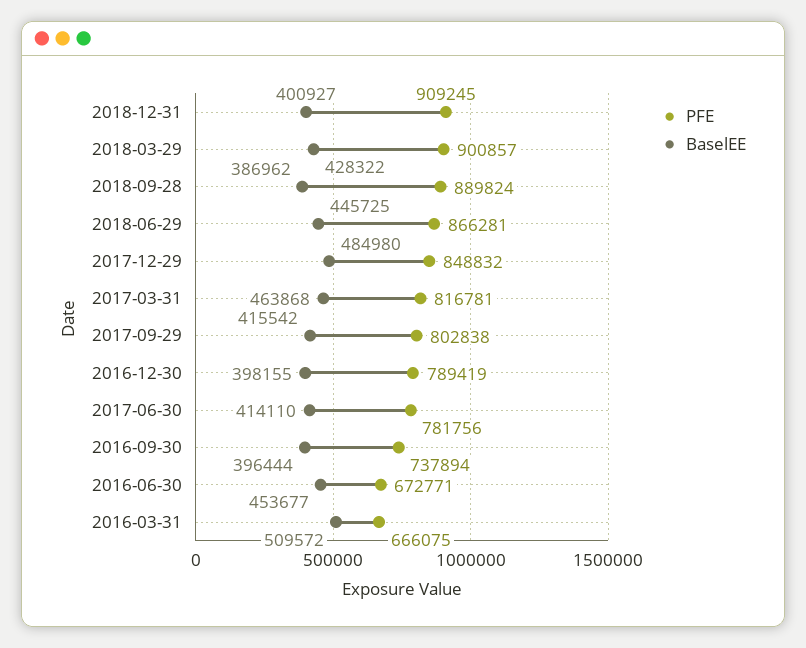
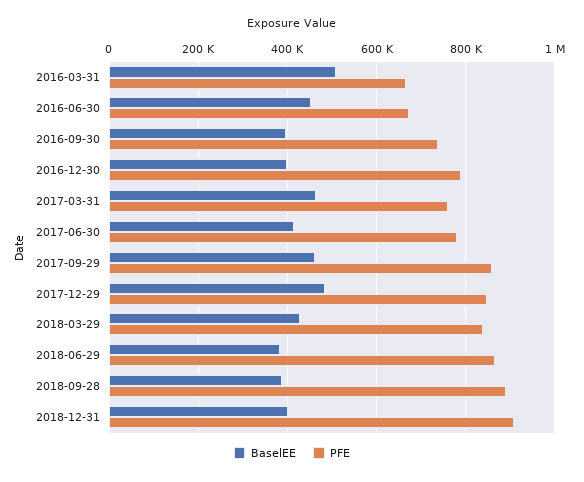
PFE, 2018-03-29: 900857 -> 840000
BaselEE, 2018-06-29: 445725 -> 380000
PFE, 2017-03-31: 816781 -> 760000
PFE, 2017-09-29: 802838 -> 860000
BaselEE, 2017-09-29: 415542 -> 460000

